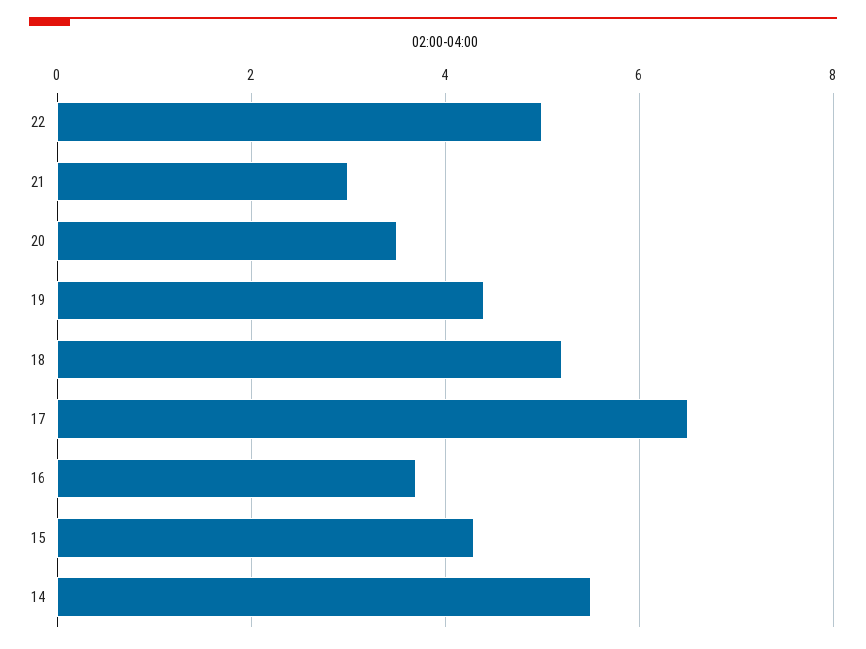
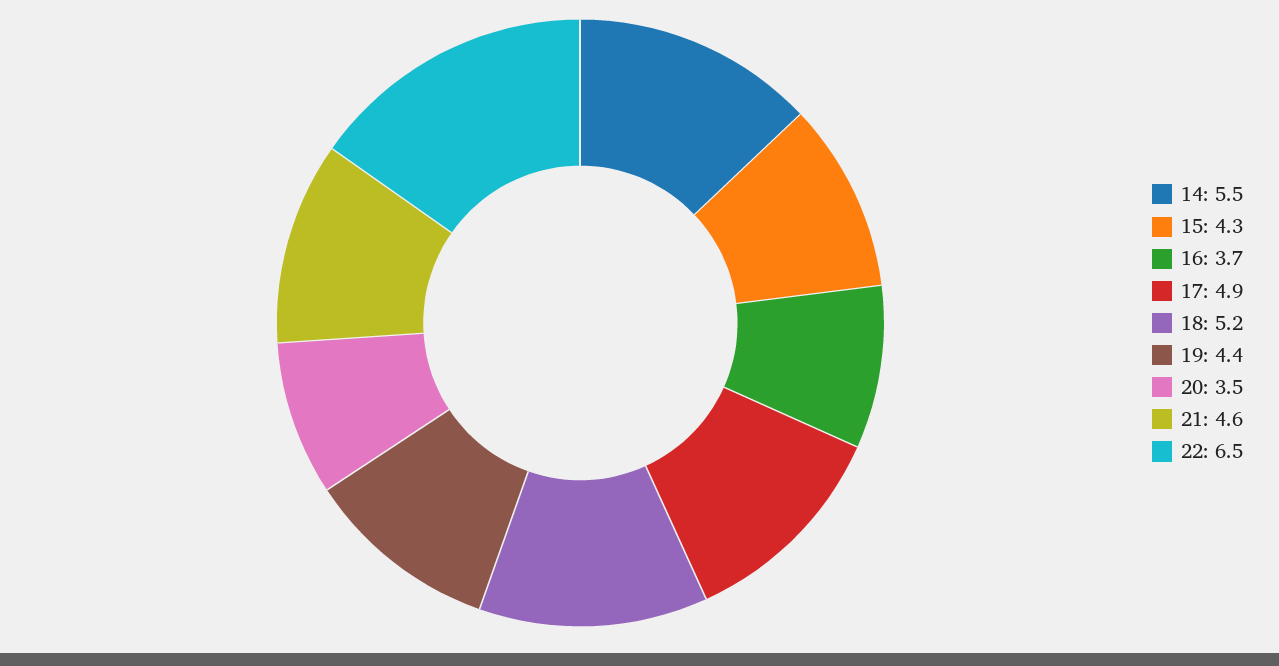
22: 5 -> 6.5
21: 3 -> 4.6
17: 6.5 -> 4.9

